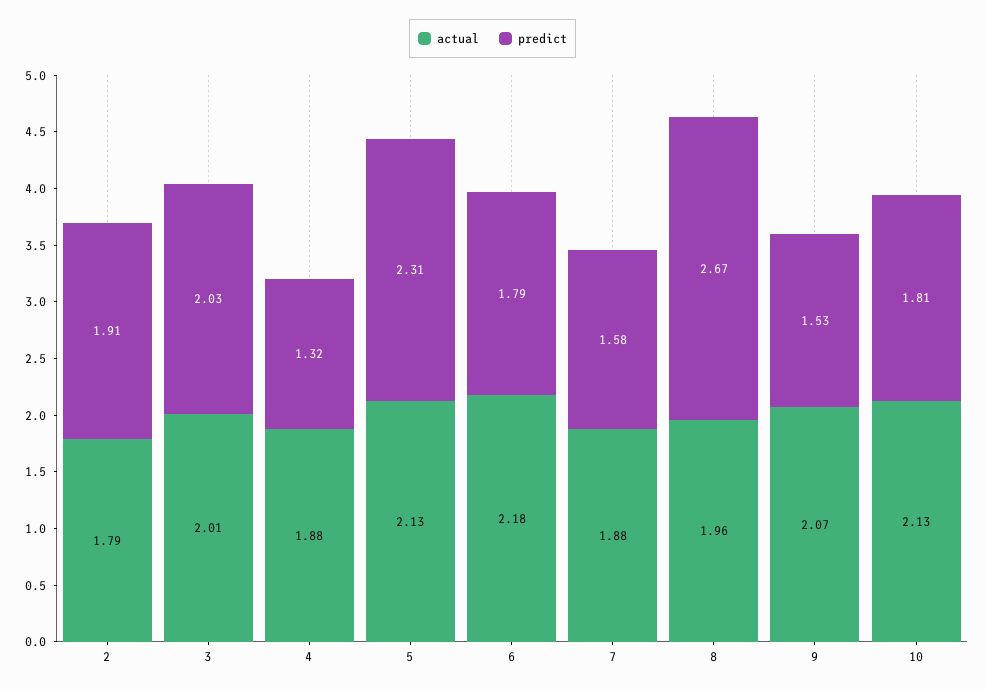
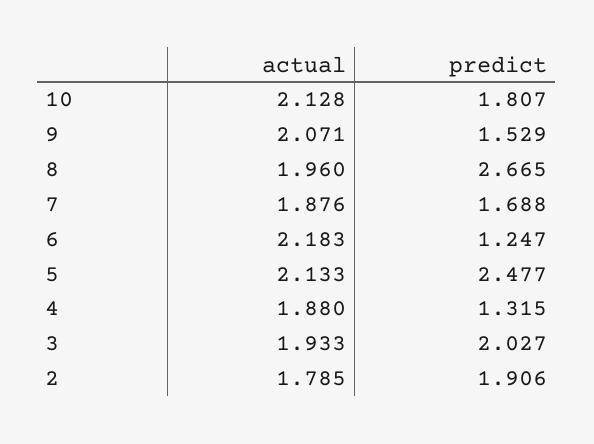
actual, 3: 2.01 -> 1.933
predict, 5: 2.31 -> 2.477
predict, 6: 1.79 -> 1.247
predict, 7: 1.58 -> 1.688

